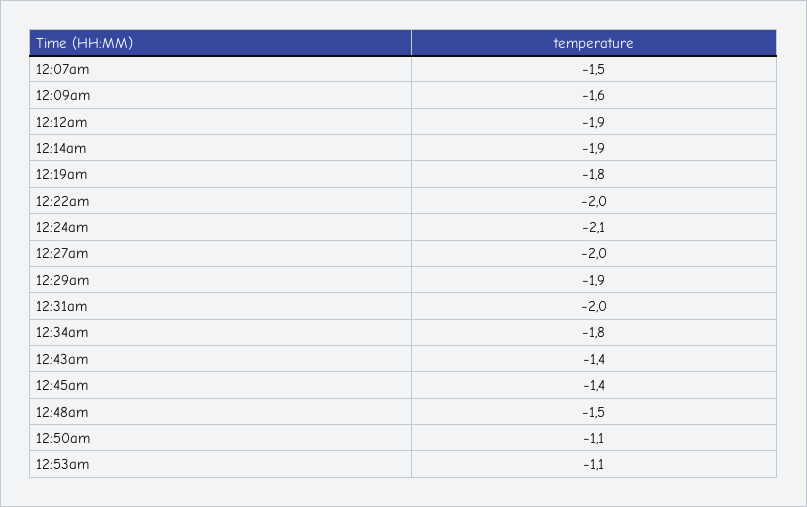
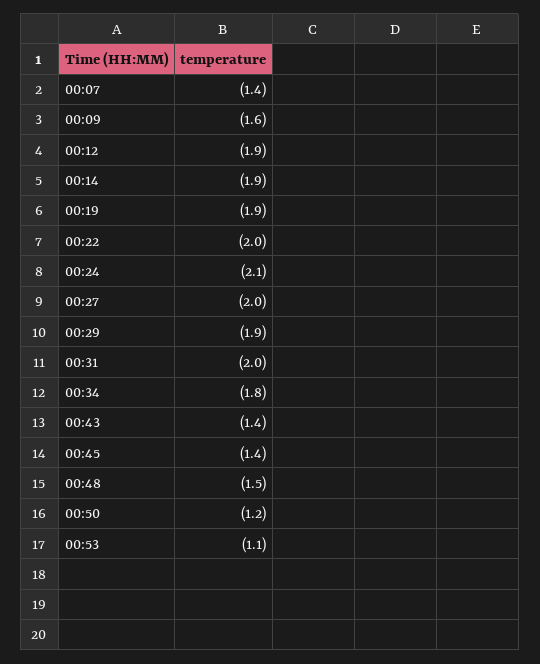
12:07am: -1.5 -> -1.4
12:19am: -1.8 -> -1.9
12:50am: -1.1 -> -1.2

